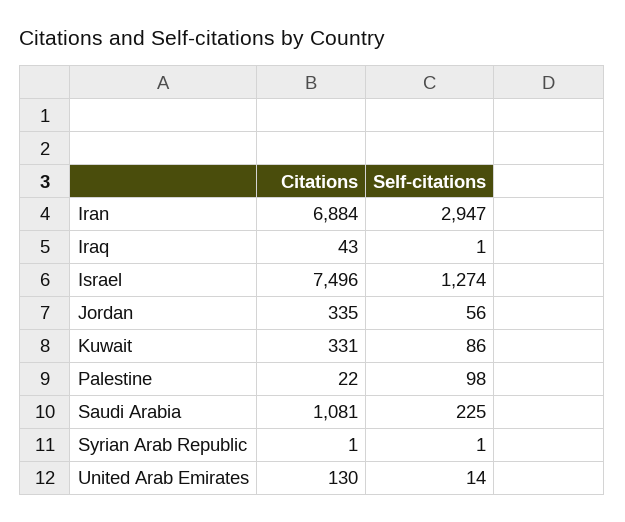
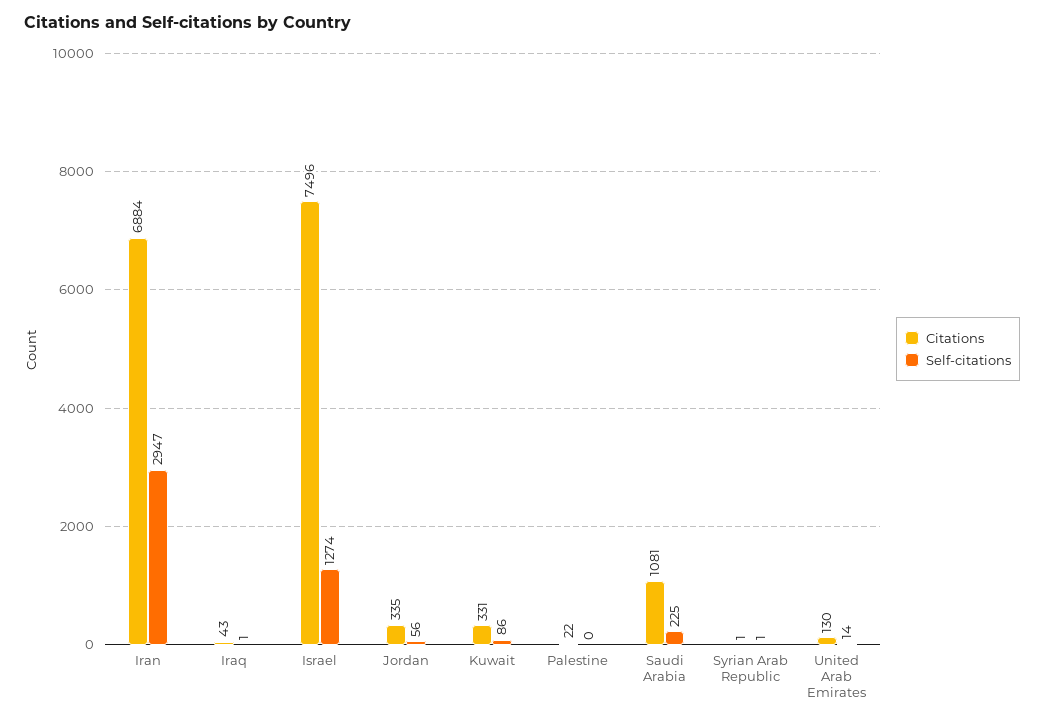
Self-citations, Palestine: 98 -> 0

